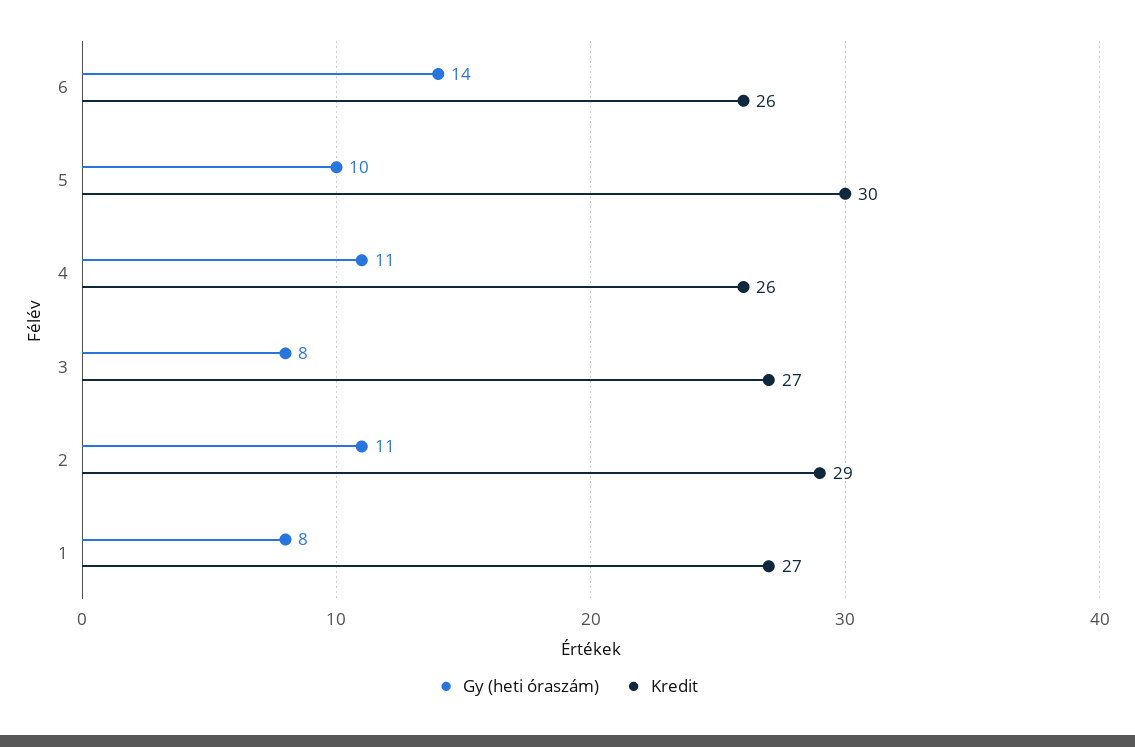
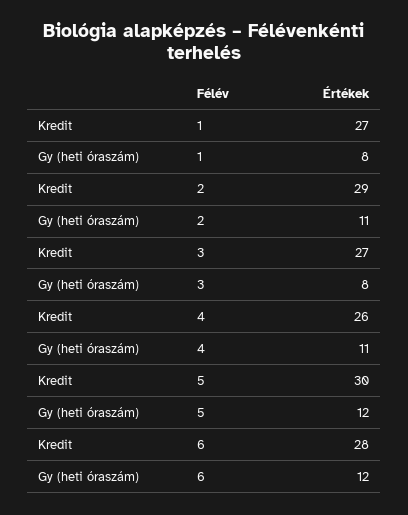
Gy (heti óraszám), 6: 14 -> 12
Kredit, 6: 26 -> 28
Gy (heti óraszám), 5: 10 -> 12

